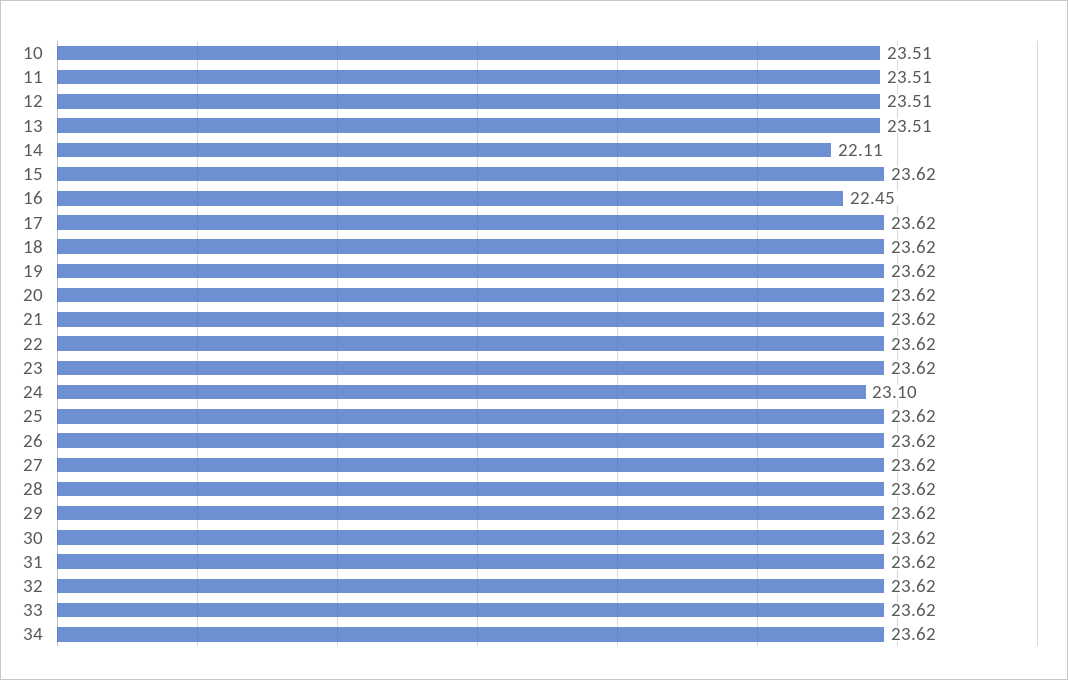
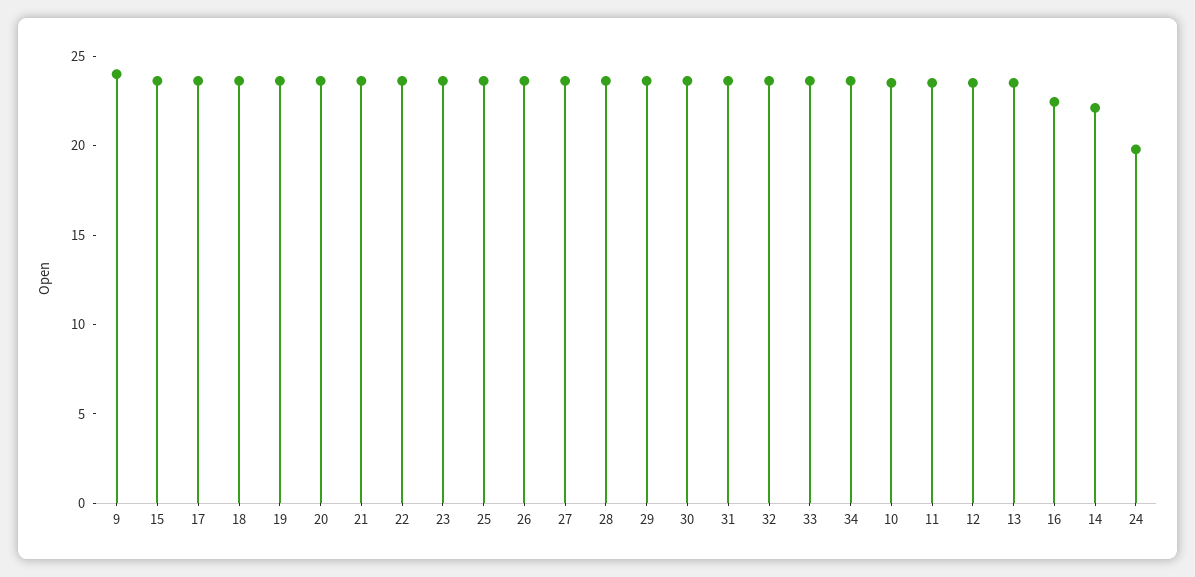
24: 23.1 -> 20
9: none -> 24

